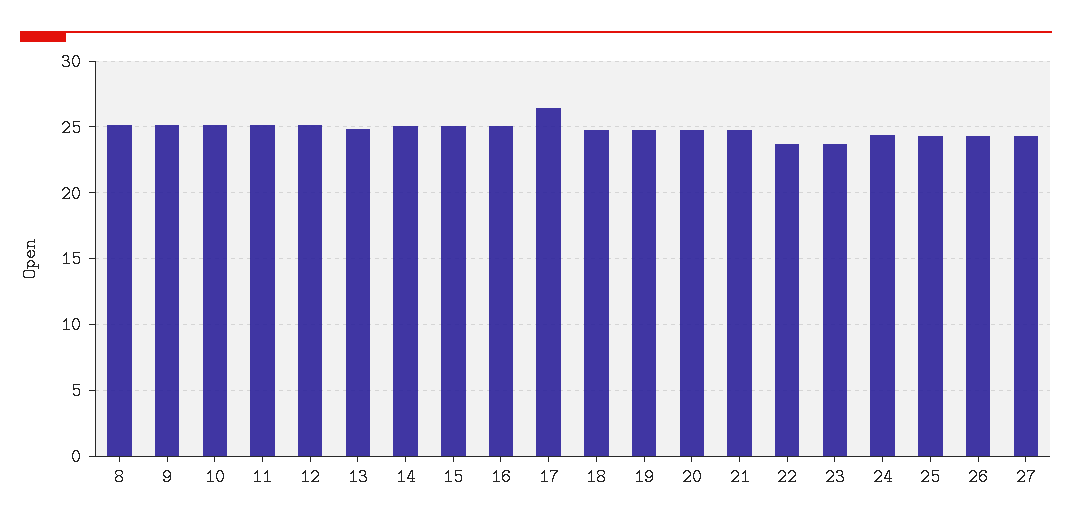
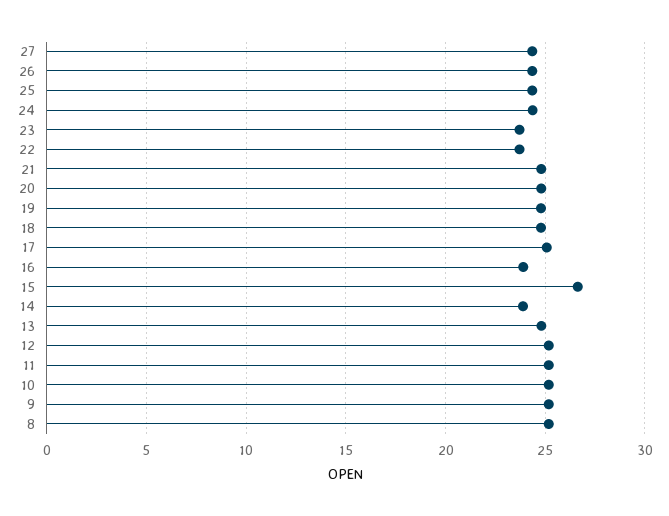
14: 25 -> 24
15: 25 -> 26.5
16: 25 -> 24
17: 26.5 -> 25

